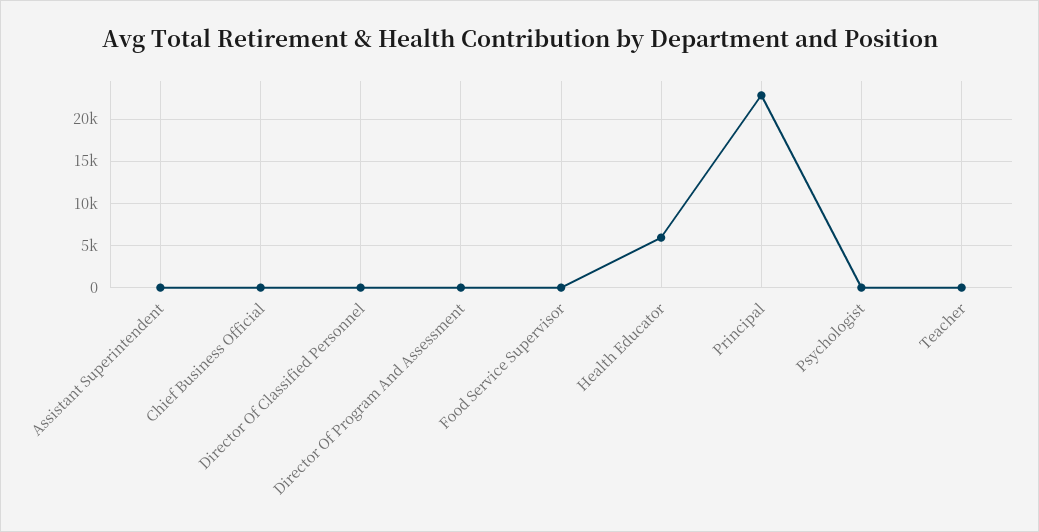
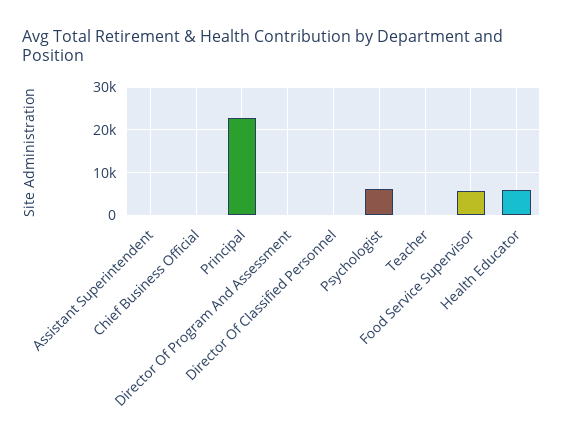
Food Service Supervisor: 0 -> 6000
Psychologist: 0 -> 6000

